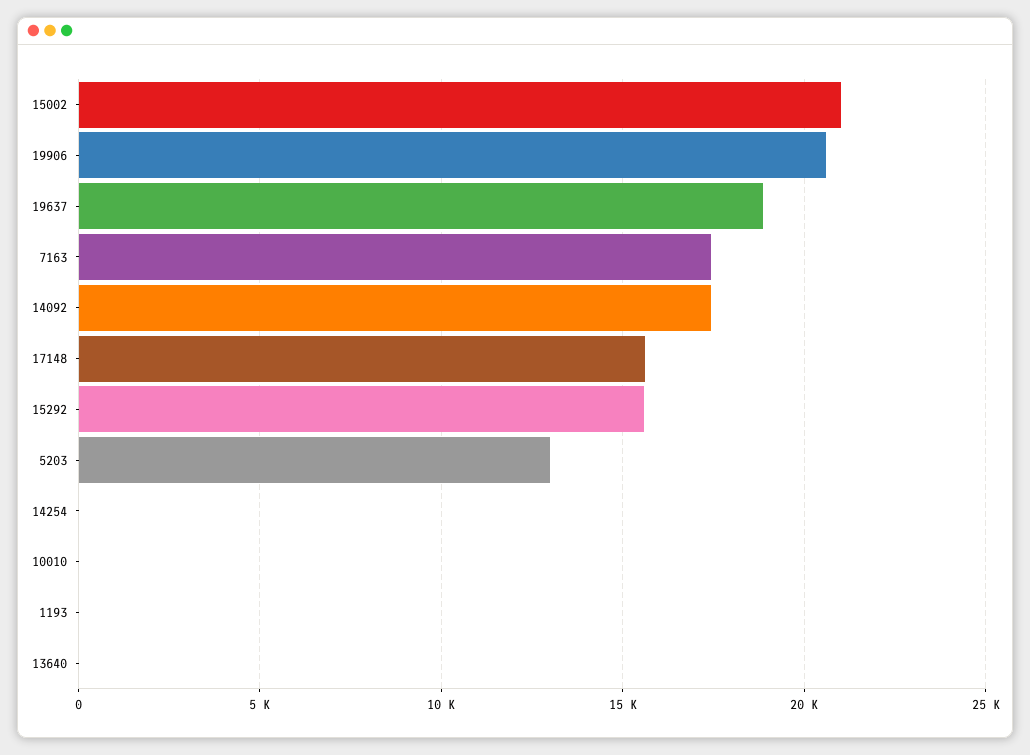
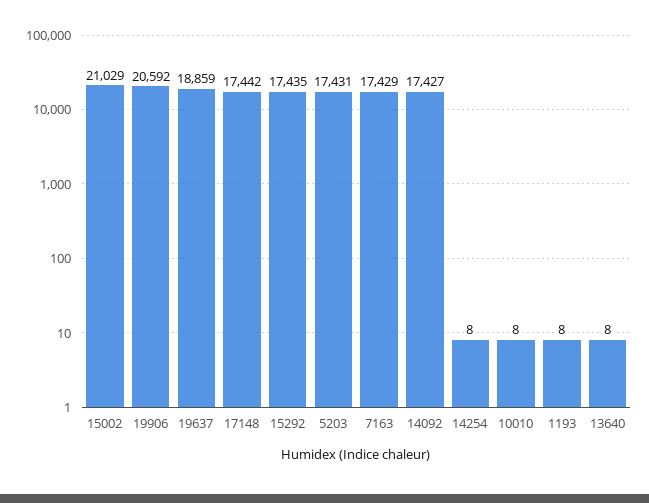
17148: 15500 -> 17442
15292: 15500 -> 17435
5203: 13000 -> 17431

